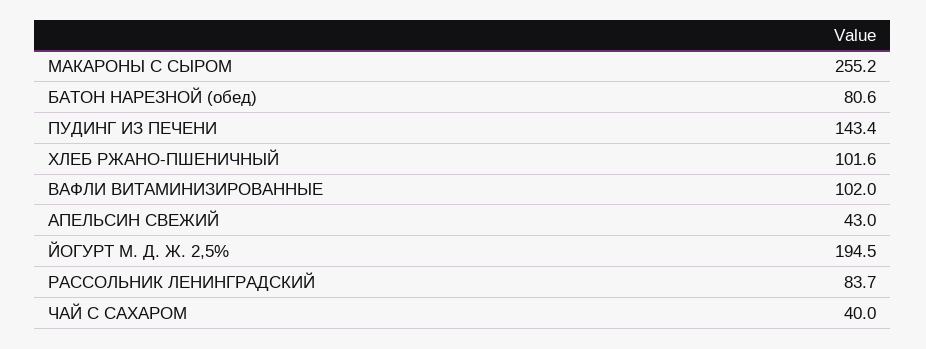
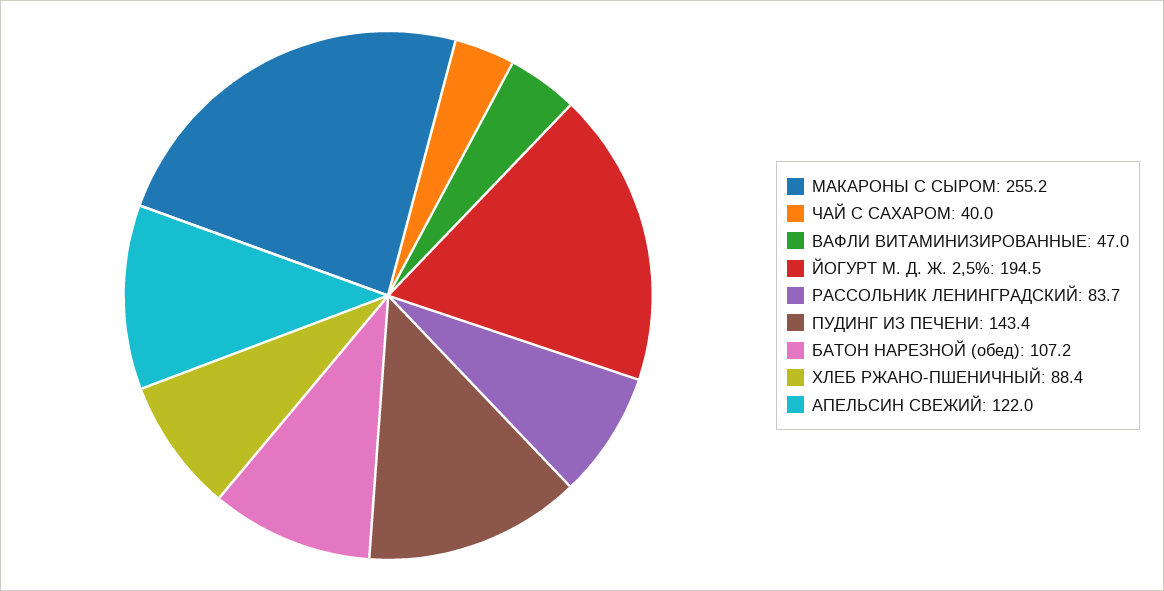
БАТОН НАРЕЗНОЙ (обед): 80.6 -> 107.2
ХЛЕБ РЖАНО-ПШЕНИЧНЫЙ: 101.6 -> 88.4
ВАФЛИ ВИТАМИНИЗИРОВАННЫЕ: 102 -> 47
АПЕЛЬСИН СВЕЖИЙ: 43 -> 122

